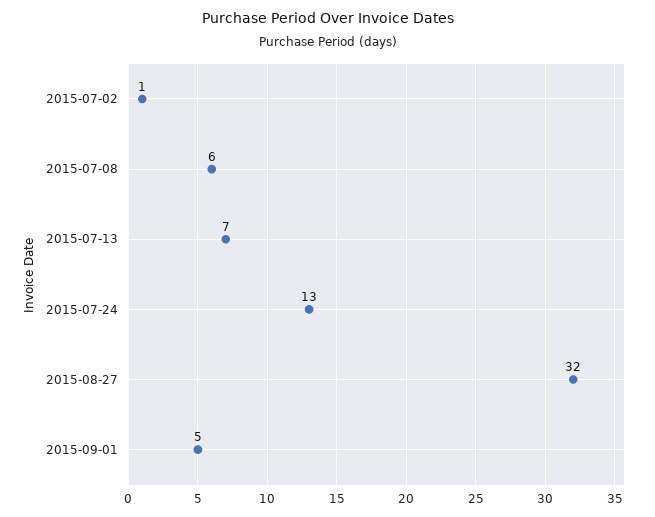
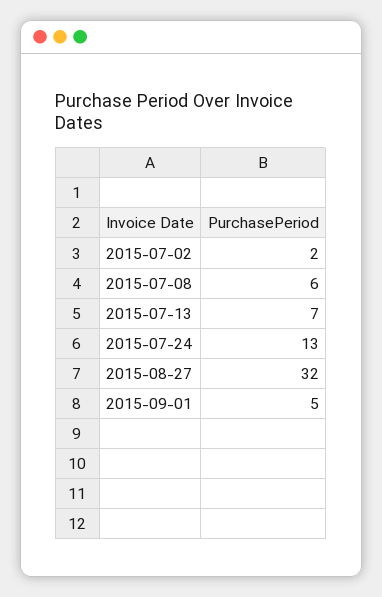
2015-07-02: 1 -> 2

